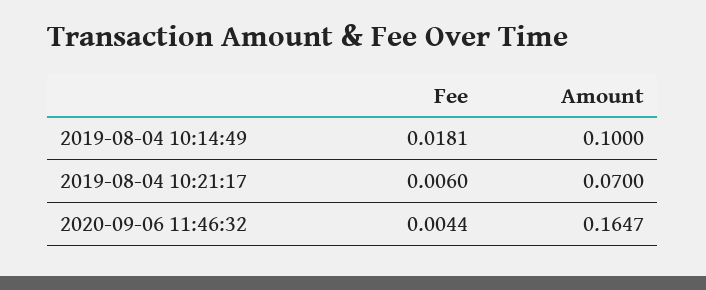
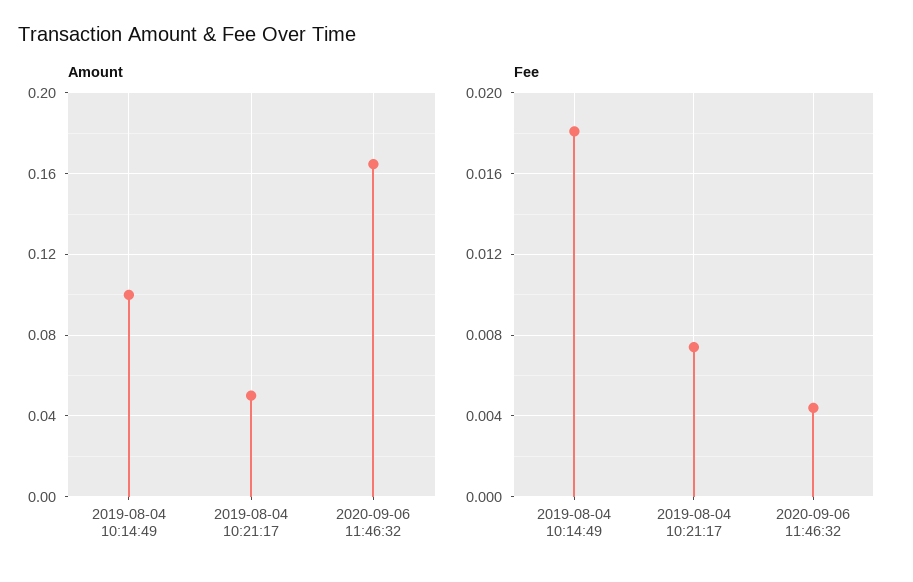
Fee, 2019-08-04 10:21:17: 0.006 -> 0.0075
Amount, 2019-08-04 10:21:17: 0.07 -> 0.05

